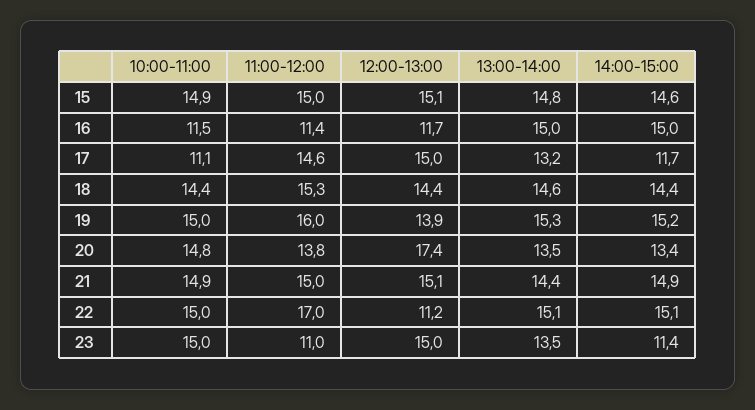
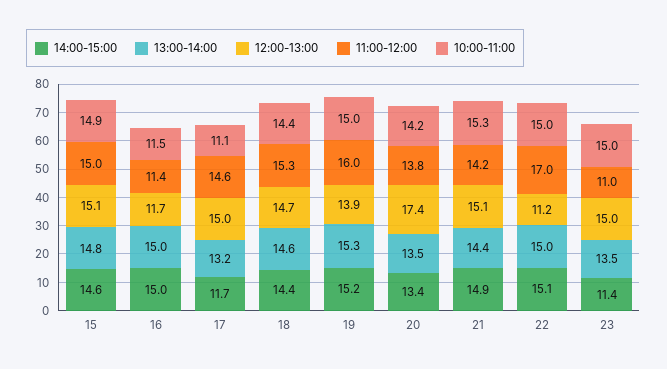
12:00-13:00, 18: 14.4 -> 14.7
10:00-11:00, 20: 14.8 -> 14.2
10:00-11:00, 21: 14.9 -> 15.3
11:00-12:00, 21: 15 -> 14.2
13:00-14:00, 22: 15.1 -> 15

